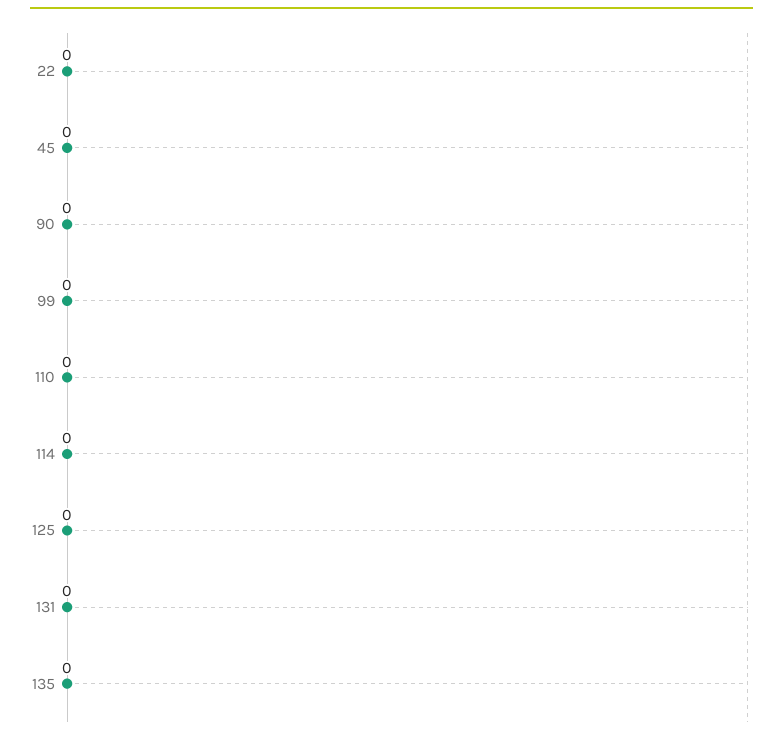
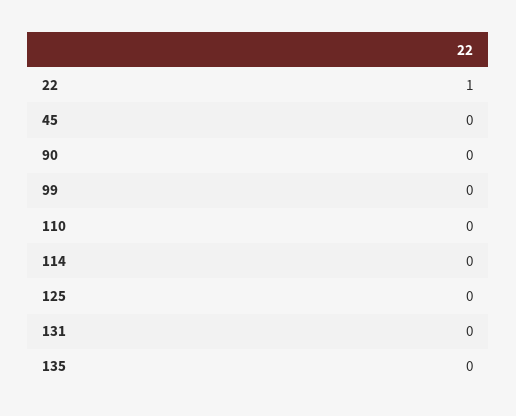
22: 0 -> 1

